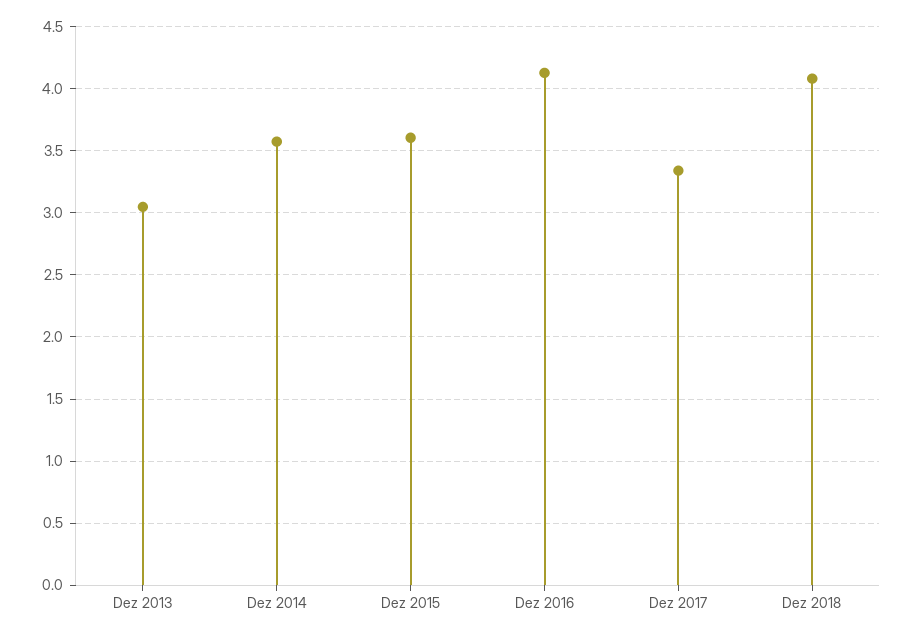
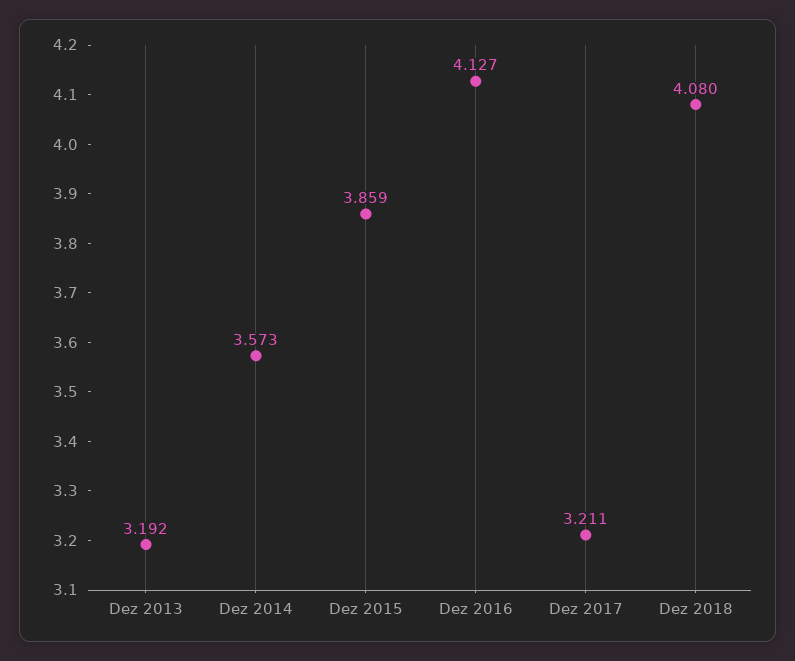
Dez 2013: 3.05 -> 3.192
Dez 2015: 3.6 -> 3.859
Dez 2017: 3.35 -> 3.211

